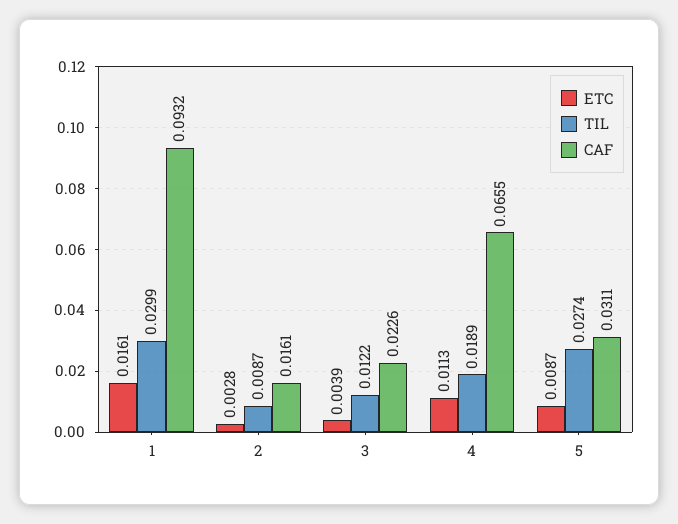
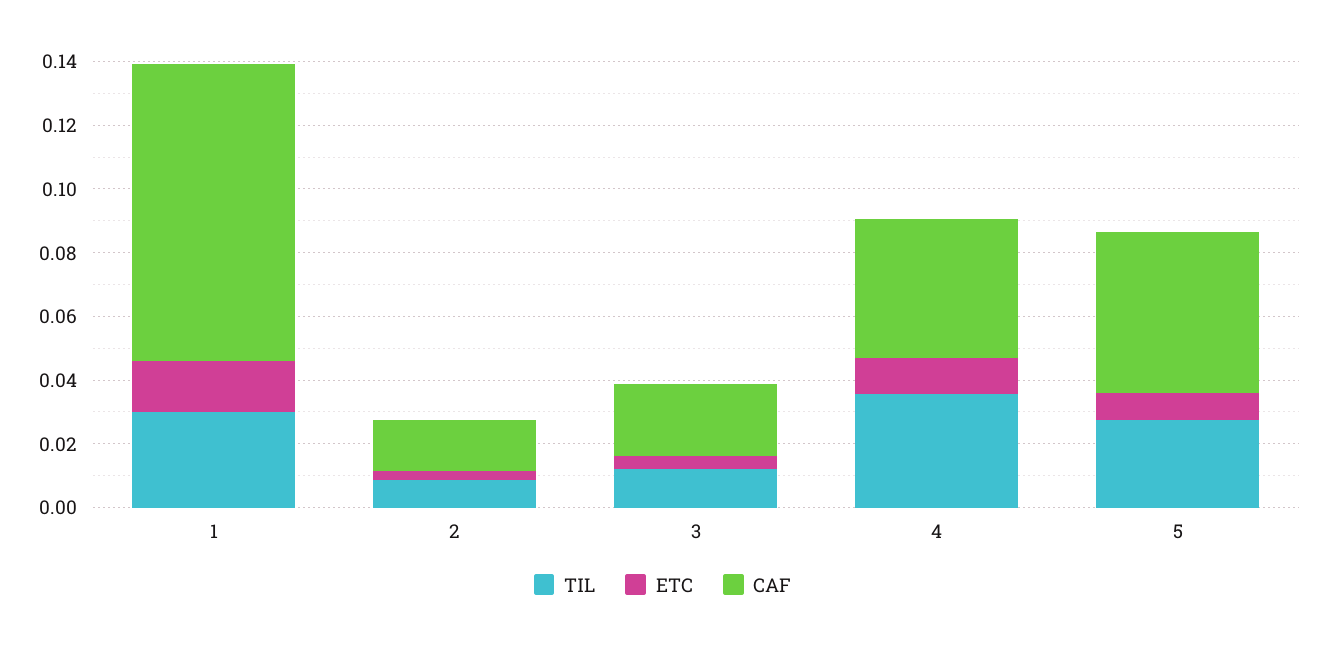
TIL, 4: 0.0189 -> 0.035
CAF, 4: 0.0655 -> 0.045
CAF, 5: 0.0311 -> 0.05

